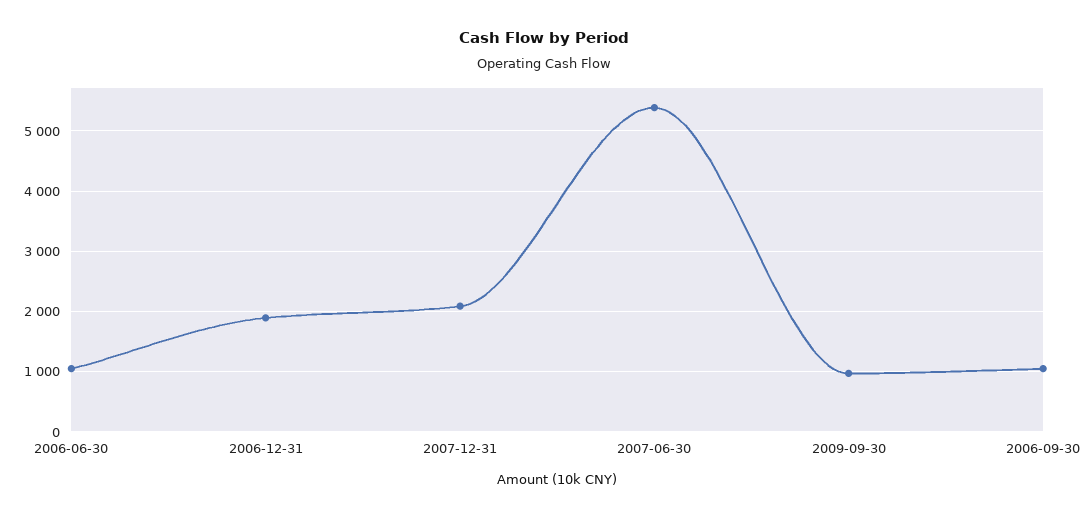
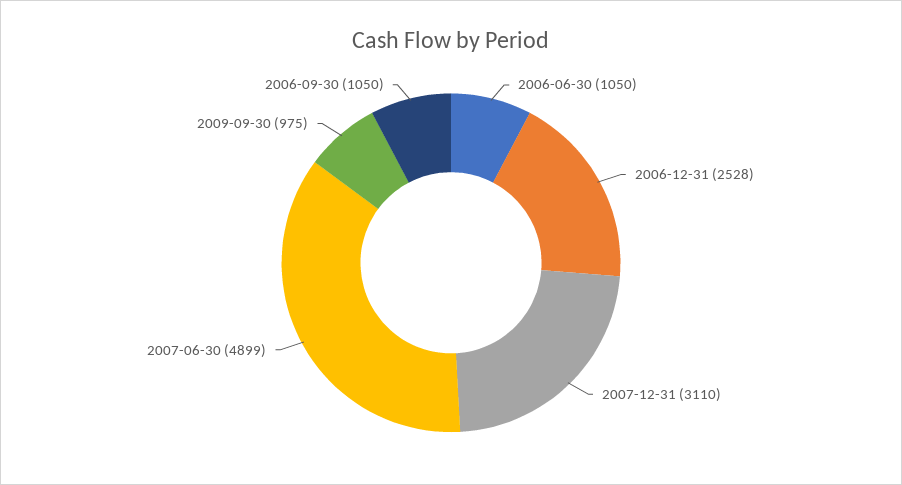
2006-12-31: 1900 -> 2528
2007-12-31: 2100 -> 3110
2007-06-30: 5400 -> 4899

